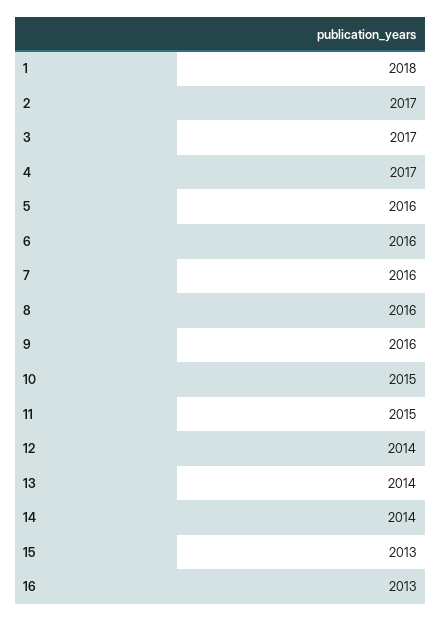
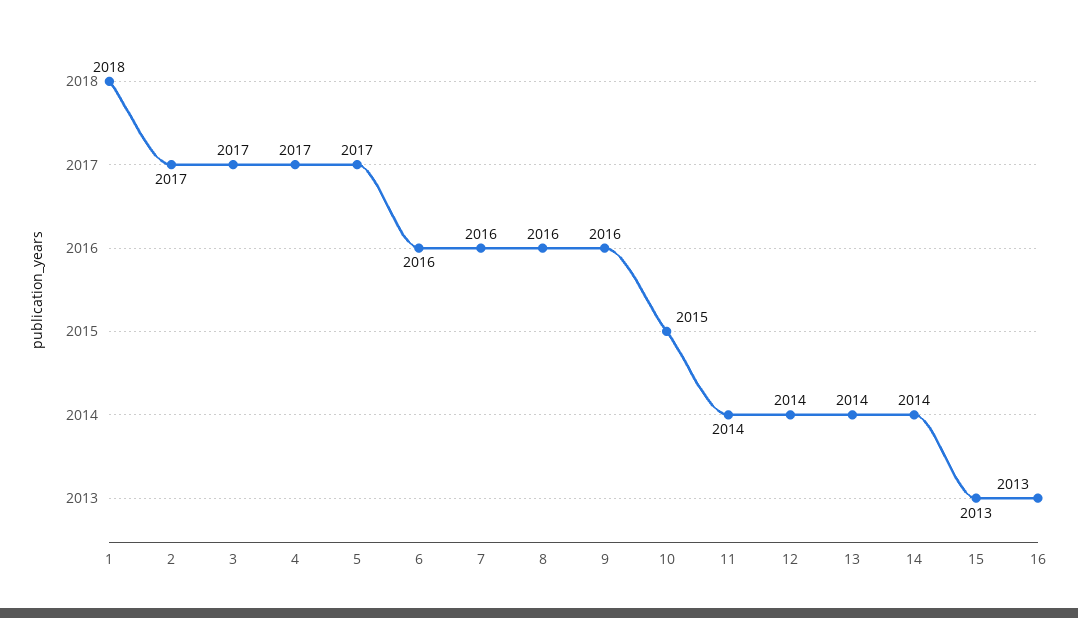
5: 2016 -> 2017
11: 2015 -> 2014

